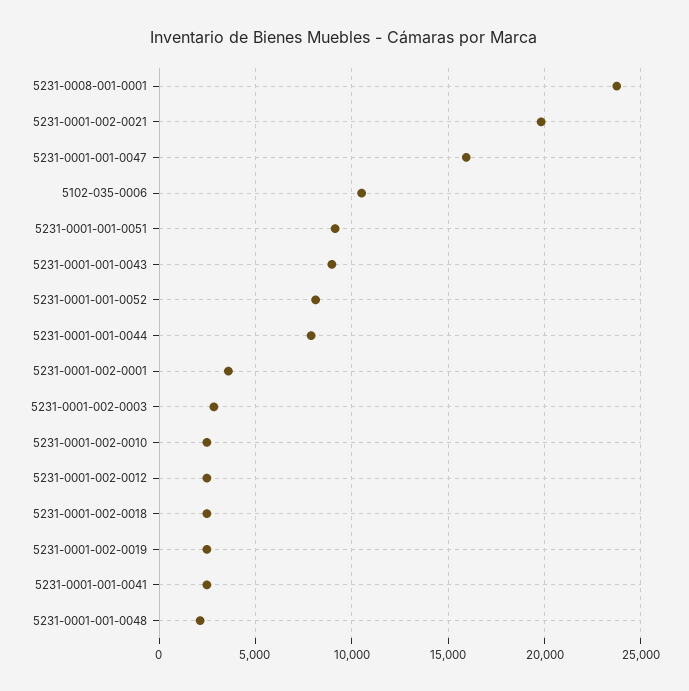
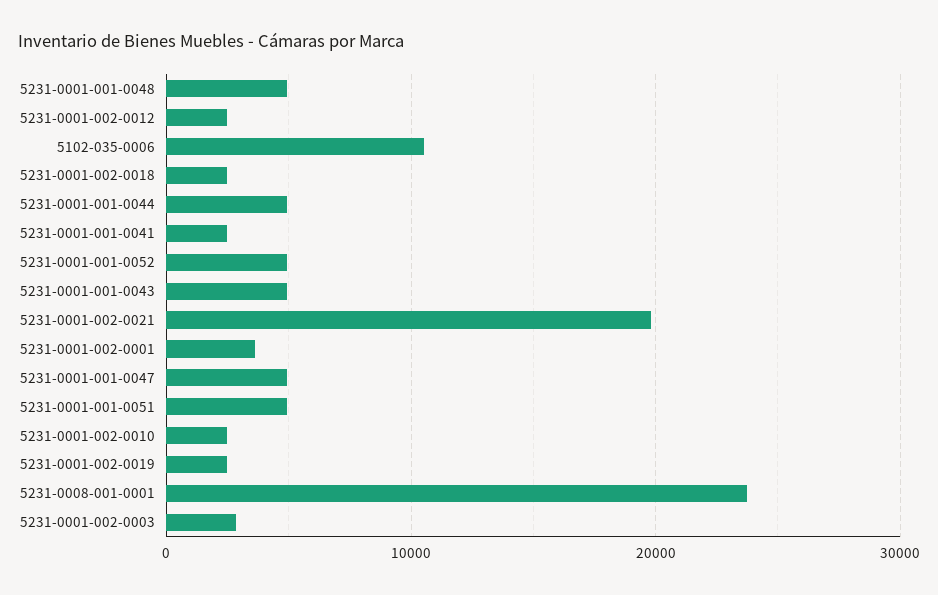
5231-0001-001-0047: 16000 -> 5000
5231-0001-001-0051: 9000 -> 5000
5231-0001-001-0043: 9000 -> 5000
5231-0001-001-0052: 8000 -> 5000
5231-0001-001-0044: 8000 -> 5000
5231-0001-001-0048: 2000 -> 5000

